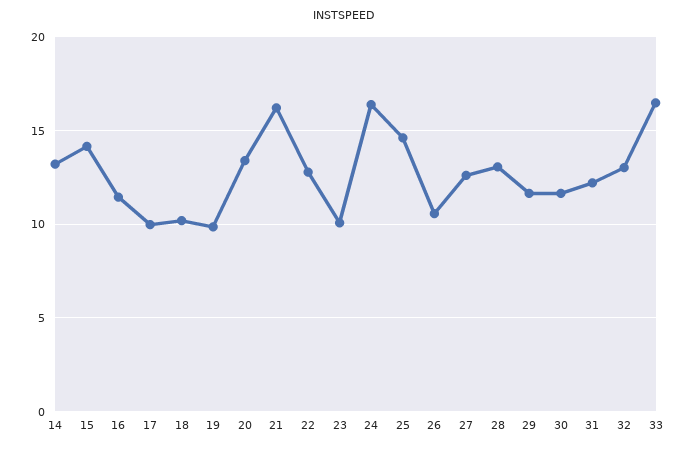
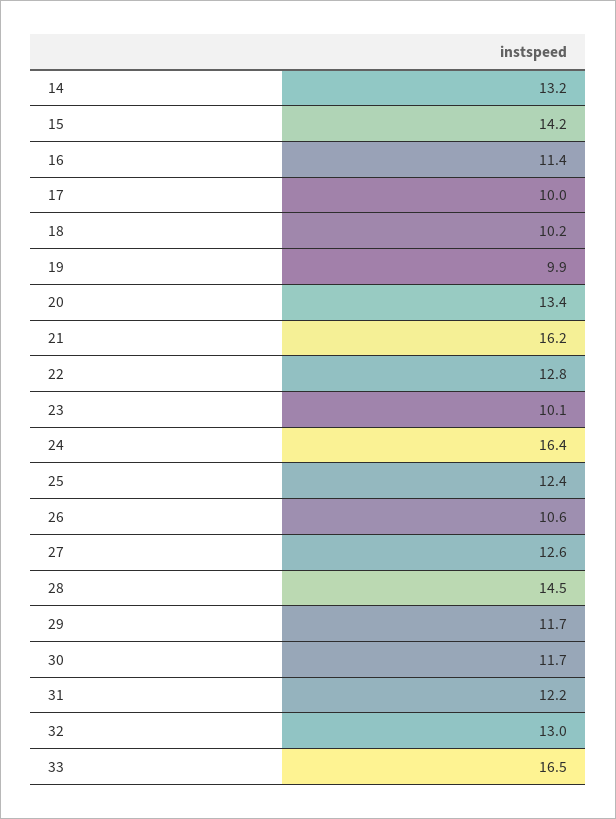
25: 14.5 -> 12.4
28: 13 -> 14.5

